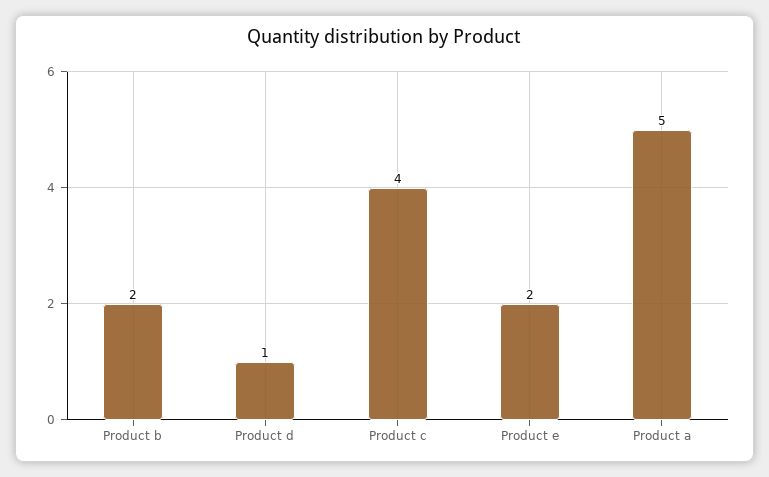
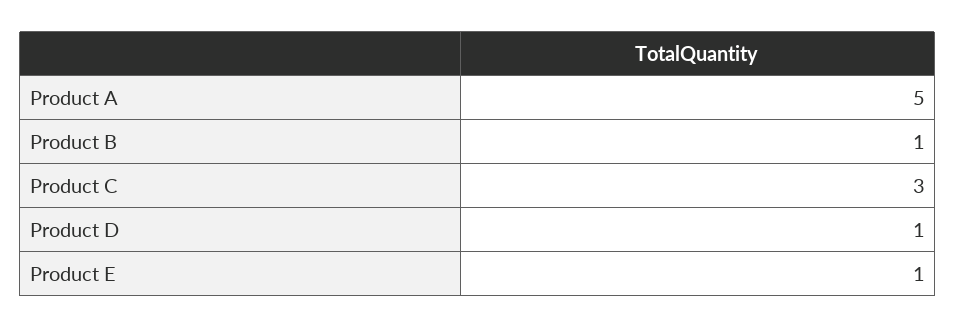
Product b: 2 -> 1
Product c: 4 -> 3
Product e: 2 -> 1

